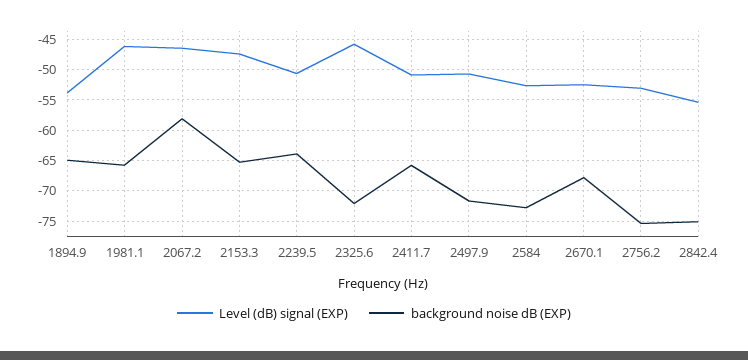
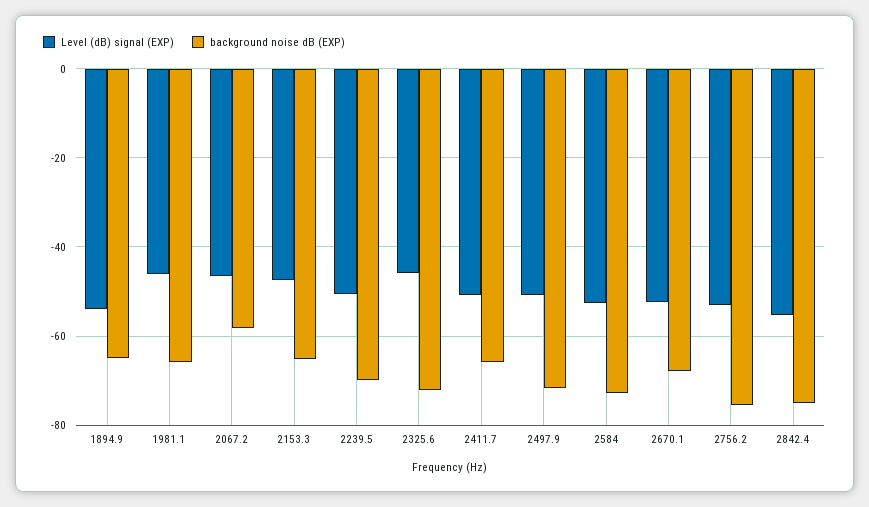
background noise dB (EXP), 2239.5: -64 -> -70

